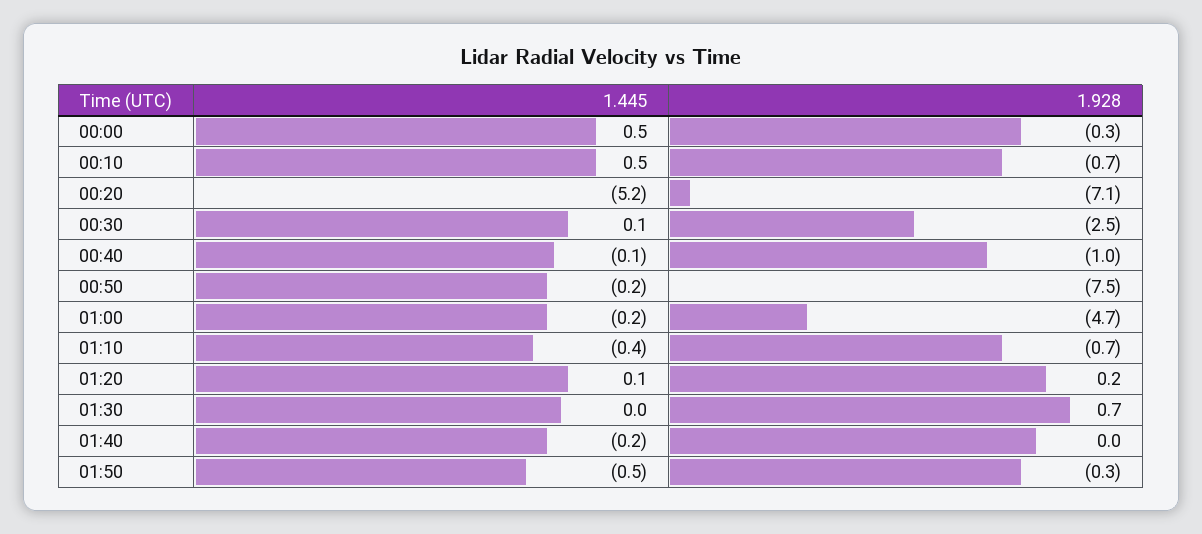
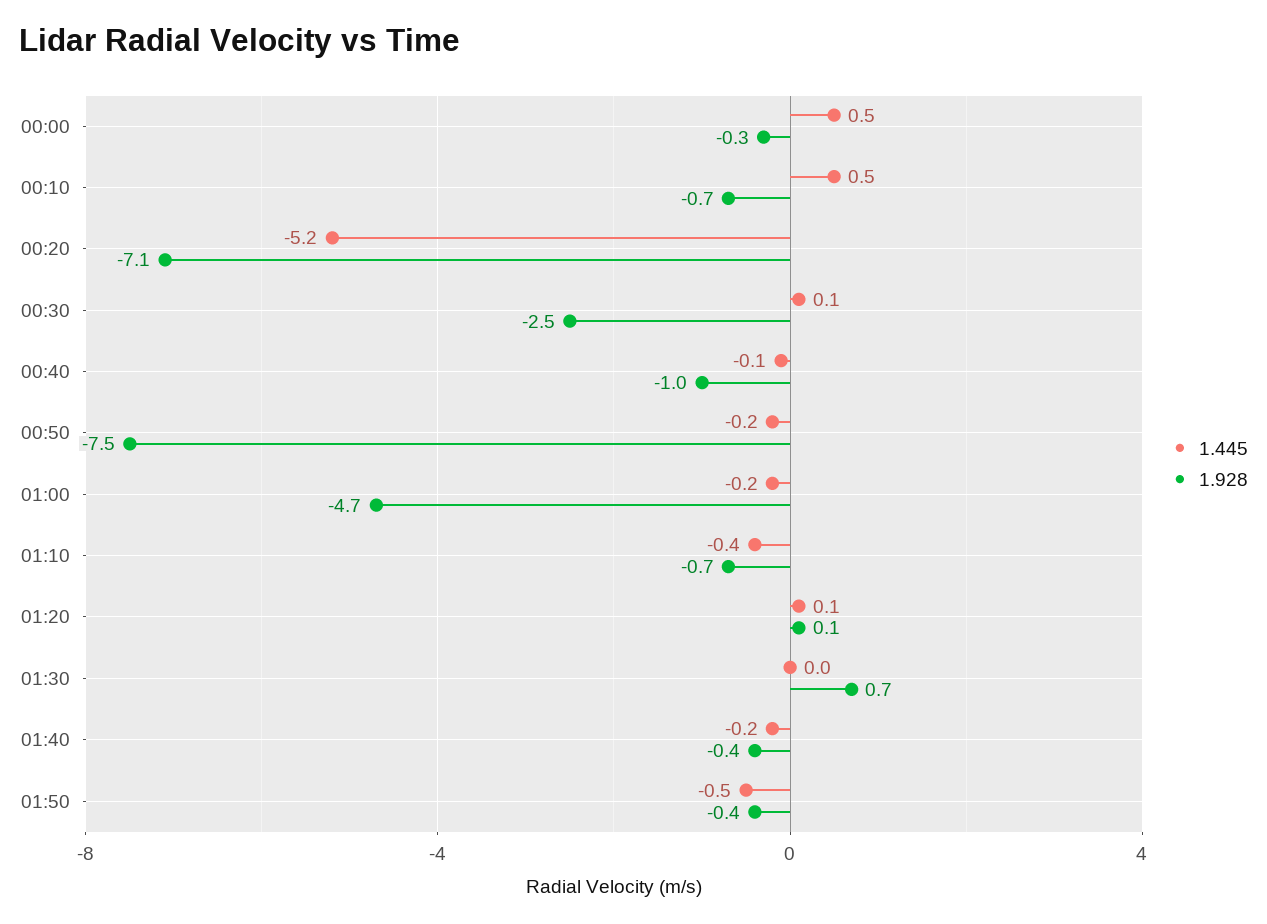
1.928, 01:20: 0.2 -> 0.1
1.928, 01:40: 0 -> -0.4
1.928, 01:50: -0.3 -> -0.4

